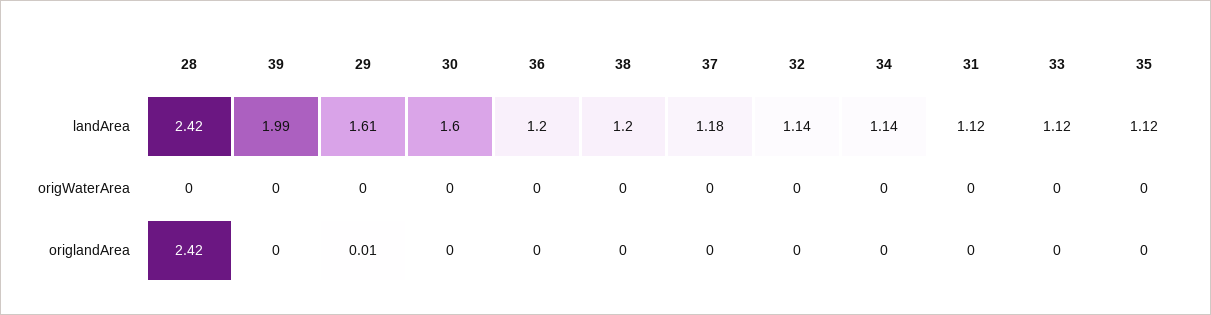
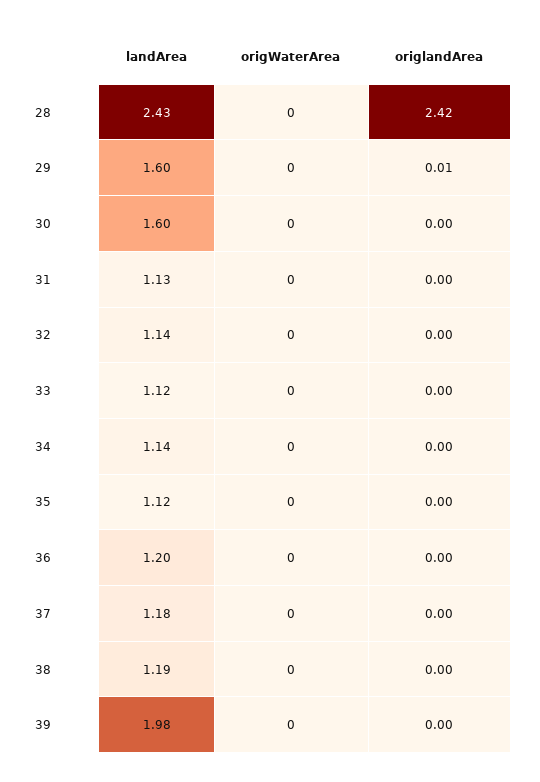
28, landArea: 2.42 -> 2.43
39, landArea: 1.99 -> 1.98
29, landArea: 1.61 -> 1.6
38, landArea: 1.2 -> 1.19
31, landArea: 1.12 -> 1.13

